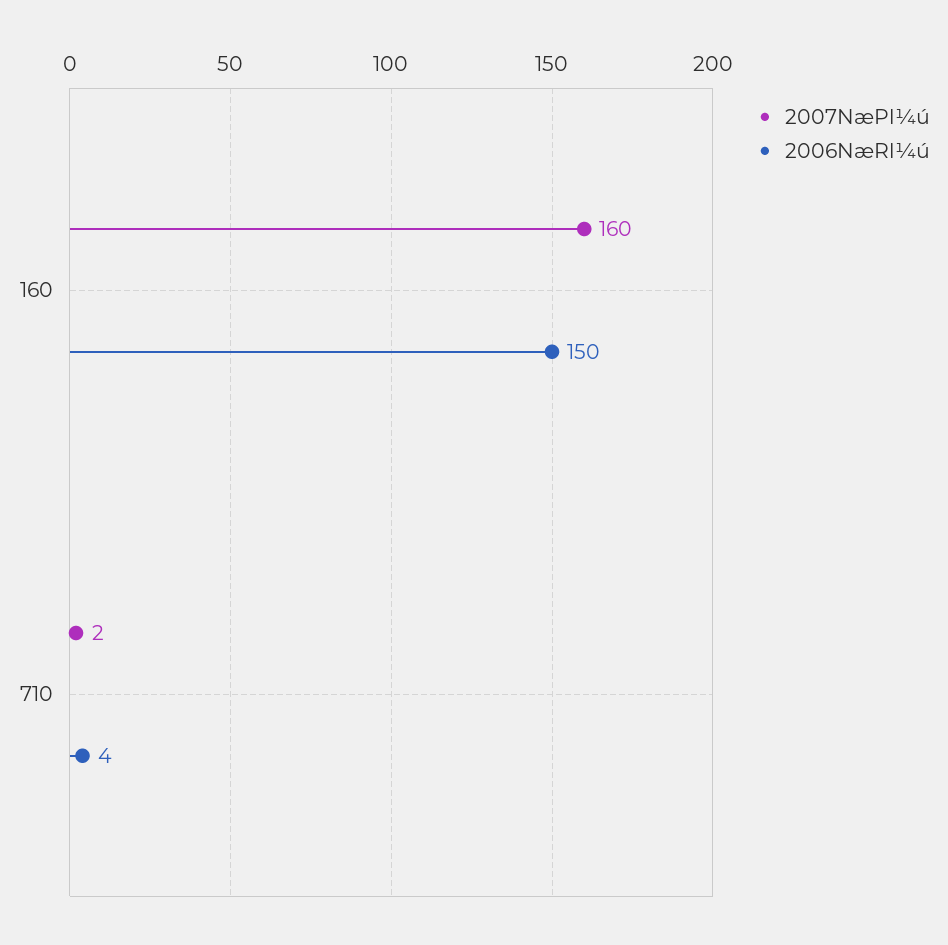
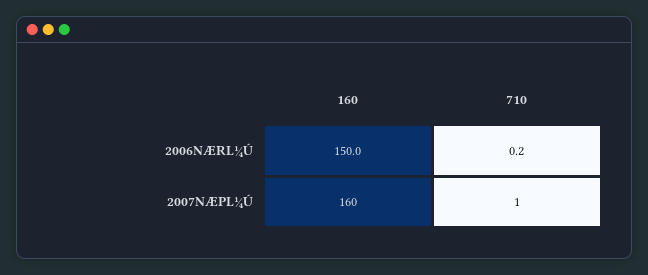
2007NæPl¼ú, 710: 2 -> 1
2006NæRl¼ú, 710: 4 -> 0.2

